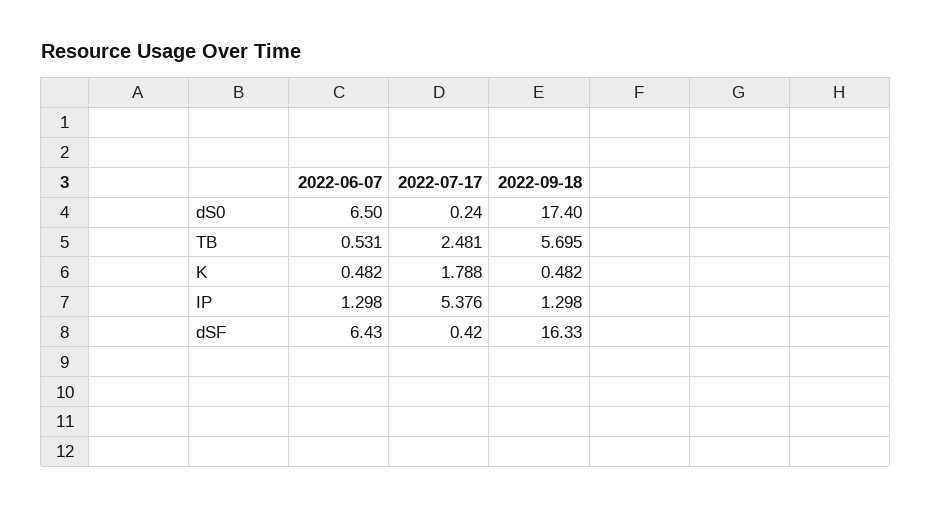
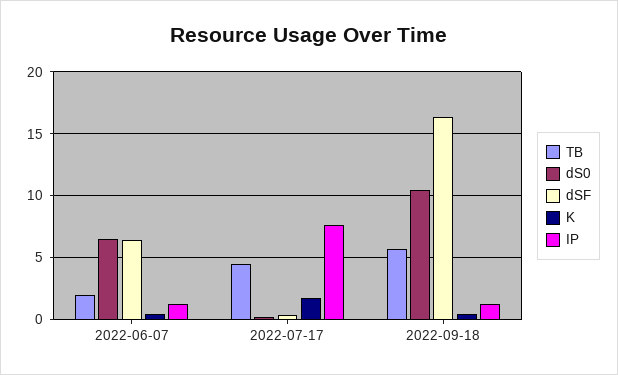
dS0, 2022-09-18: 17.4 -> 10.5
TB, 2022-06-07: 0.531 -> 2
TB, 2022-07-17: 2.481 -> 4.5
IP, 2022-07-17: 5.376 -> 7.5

